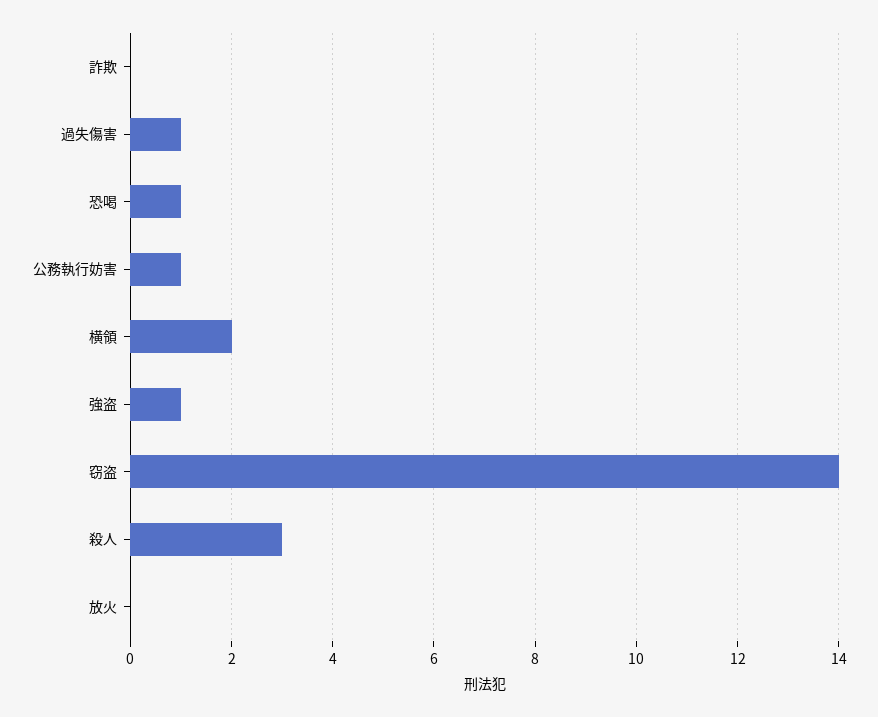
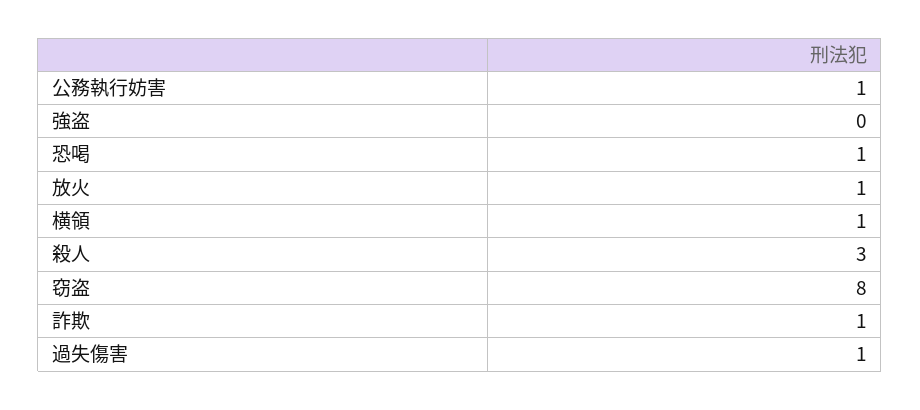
詐欺: 0 -> 1
横領: 2 -> 1
強盗: 1 -> 0
窃盗: 14 -> 8
放火: 0 -> 1

